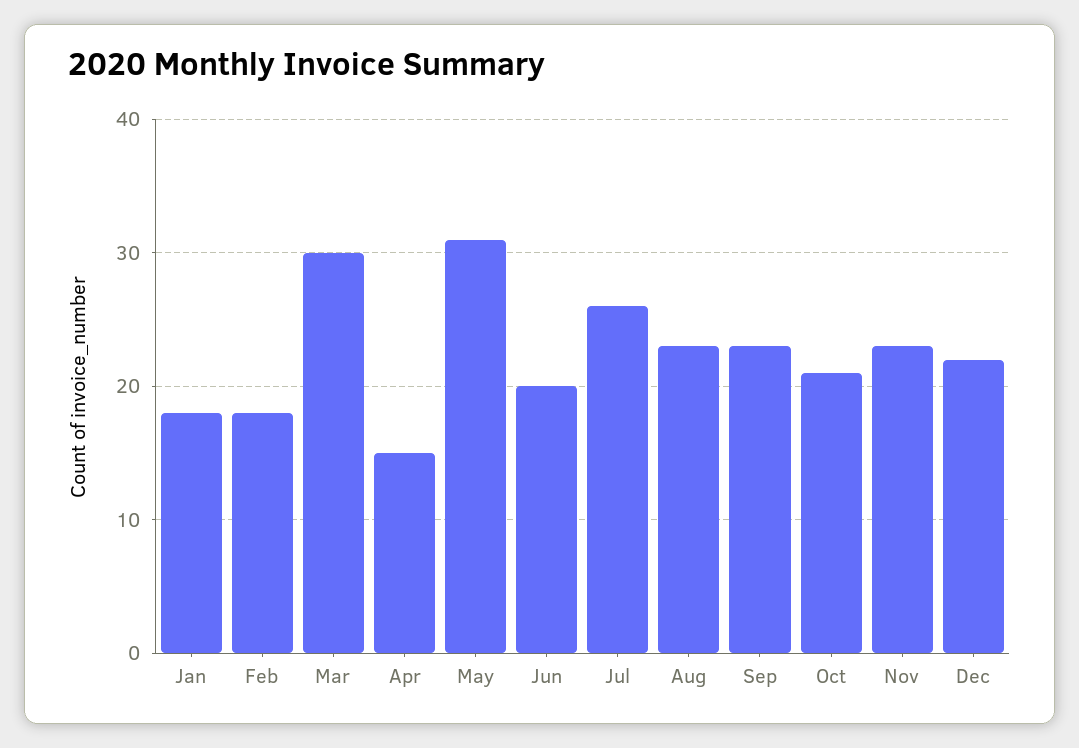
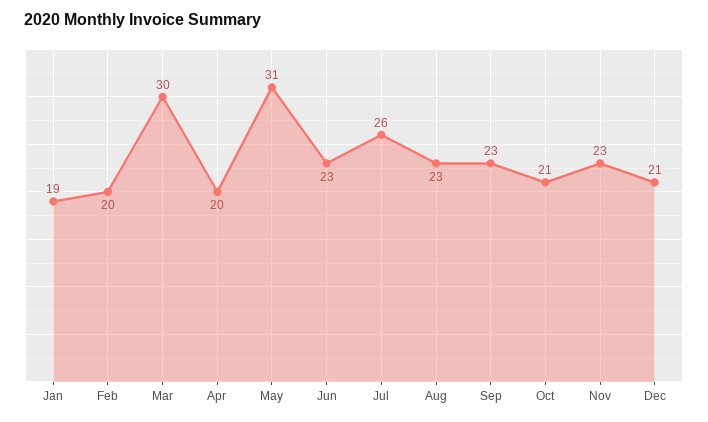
Jan: 18 -> 19
Feb: 18 -> 20
Apr: 15 -> 20
Jun: 20 -> 23
Dec: 22 -> 21

